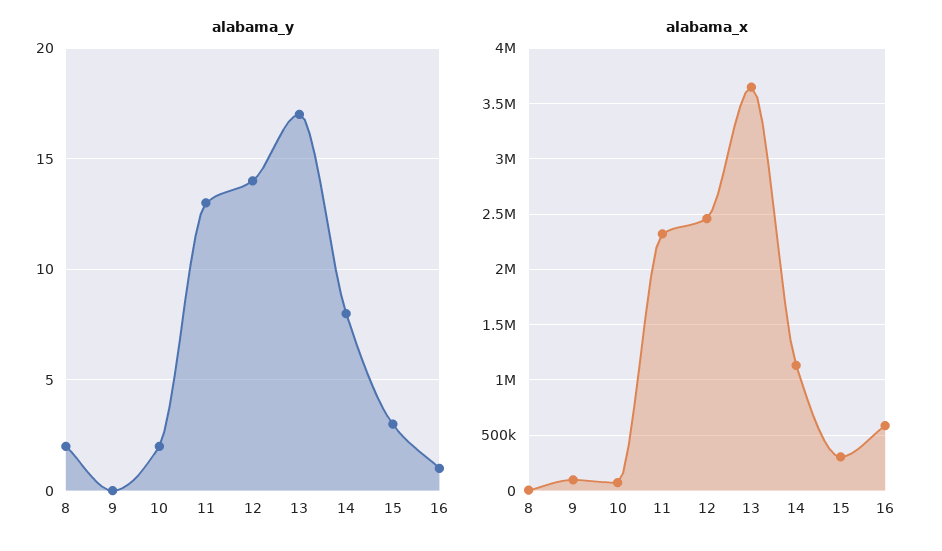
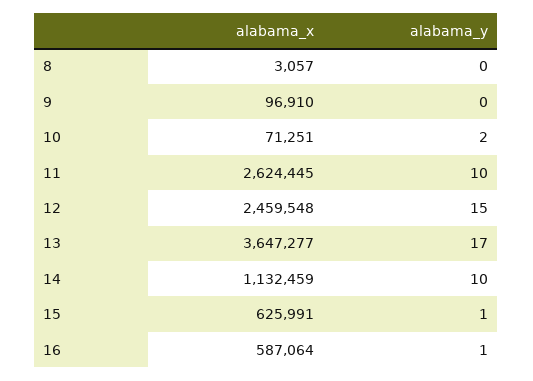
alabama_y, 8: 2 -> 0
alabama_y, 11: 13 -> 10
alabama_y, 12: 14 -> 15
alabama_y, 14: 8 -> 10
alabama_y, 15: 3 -> 1
alabama_x, 11: 2300000 -> 2624445
alabama_x, 15: 300000 -> 625991

